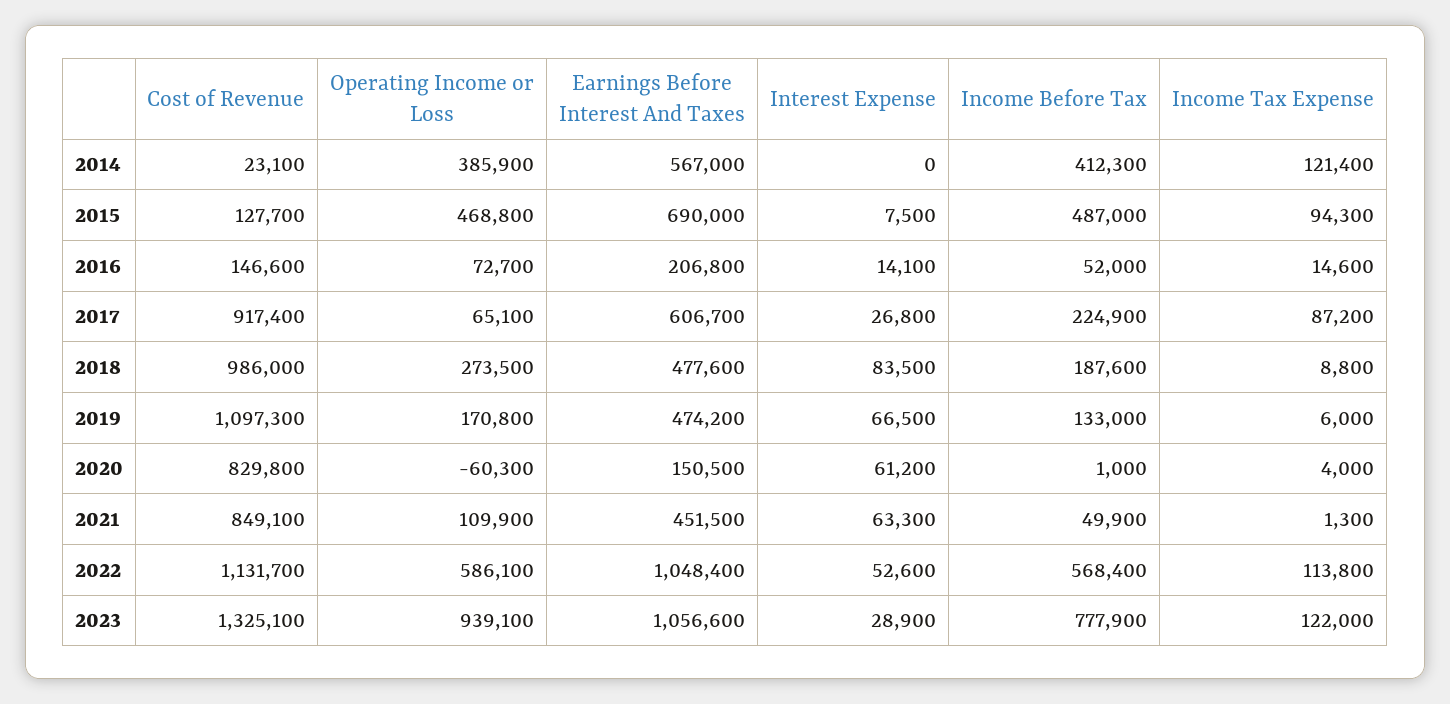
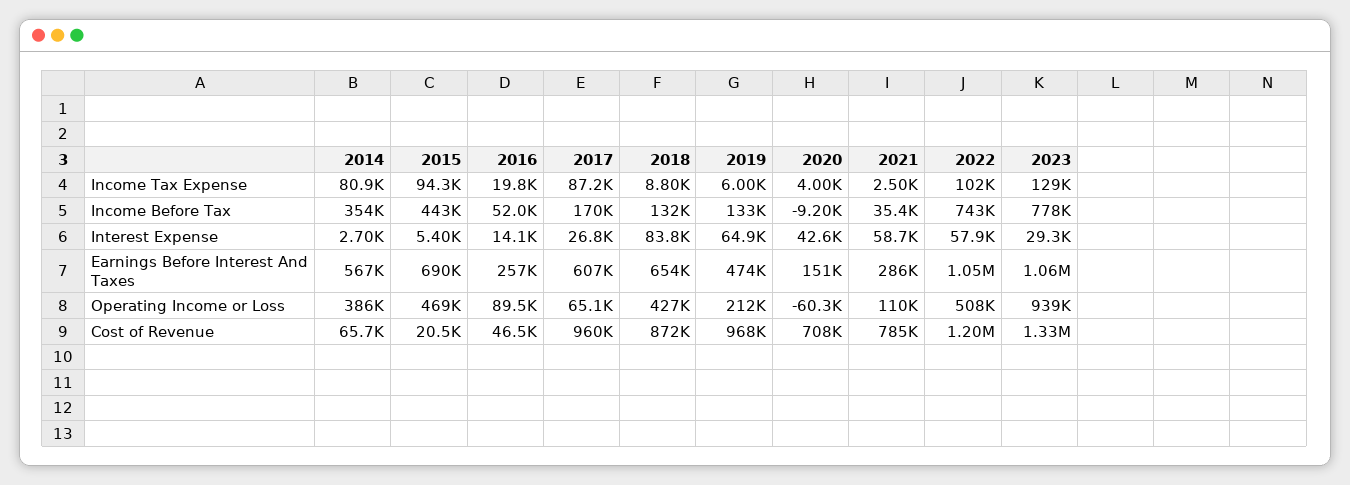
Cost of Revenue, 2014: 23100 -> 65700
Interest Expense, 2014: 0 -> 2700
Income Before Tax, 2014: 412300 -> 354000
Income Tax Expense, 2014: 121400 -> 80900
Cost of Revenue, 2015: 127700 -> 20500
Interest Expense, 2015: 7500 -> 5400
Income Before Tax, 2015: 487000 -> 443000
Cost of Revenue, 2016: 146600 -> 46500
Operating Income or Loss, 2016: 72700 -> 89500
Earnings Before Interest And Taxes, 2016: 206800 -> 257000
Income Tax Expense, 2016: 14600 -> 19800
Cost of Revenue, 2017: 917400 -> 960000
Income Before Tax, 2017: 224900 -> 170000
Cost of Revenue, 2018: 986000 -> 872000
Operating Income or Loss, 2018: 273500 -> 427000
Earnings Before Interest And Taxes, 2018: 477600 -> 654000
Interest Expense, 2018: 83500 -> 83800
Income Before Tax, 2018: 187600 -> 132000
Cost of Revenue, 2019: 1097300 -> 968000
Operating Income or Loss, 2019: 170800 -> 212000
Interest Expense, 2019: 66500 -> 64900
Cost of Revenue, 2020: 829800 -> 708000
Interest Expense, 2020: 61200 -> 42600
Income Before Tax, 2020: 1000 -> -9200
Cost of Revenue, 2021: 849100 -> 785000
Earnings Before Interest And Taxes, 2021: 451500 -> 286000
Interest Expense, 2021: 63300 -> 58700
Income Before Tax, 2021: 49900 -> 35400
Income Tax Expense, 2021: 1300 -> 2500
Cost of Revenue, 2022: 1131700 -> 1200000
Operating Income or Loss, 2022: 586100 -> 508000
Interest Expense, 2022: 52600 -> 57900
Income Before Tax, 2022: 568400 -> 743000
Income Tax Expense, 2022: 113800 -> 102000
Interest Expense, 2023: 28900 -> 29300
Income Tax Expense, 2023: 122000 -> 129000

